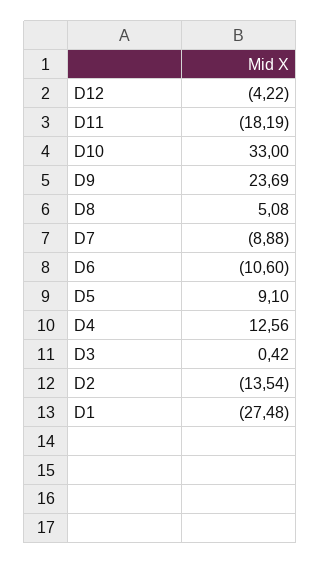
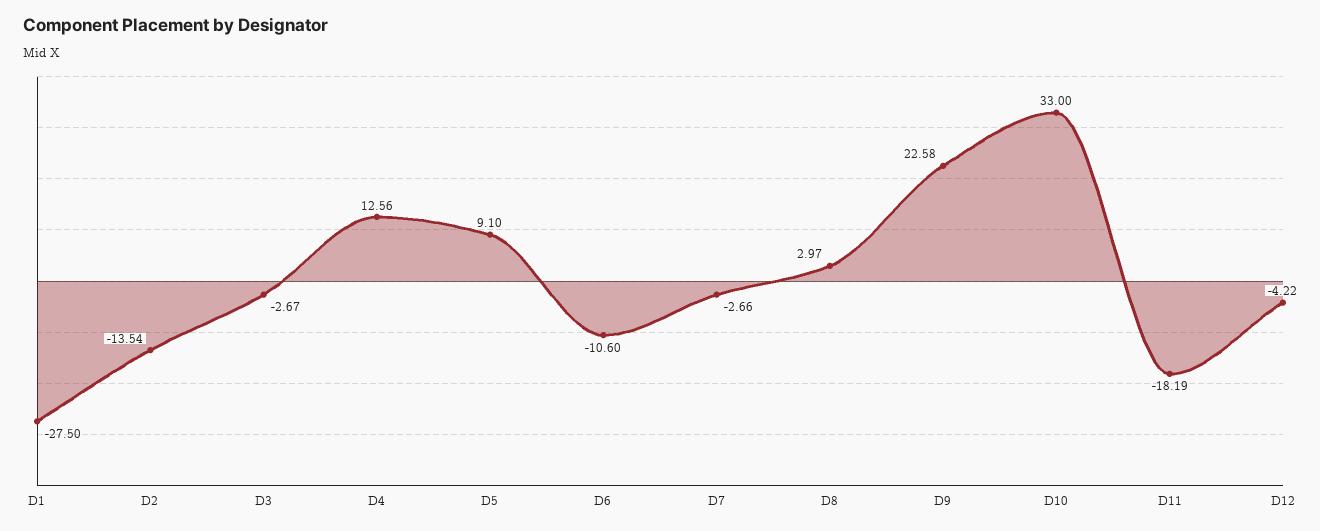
D9: 23.69 -> 22.58
D8: 5.08 -> 2.97
D7: -8.88 -> -2.66
D3: 0.42 -> -2.67
D1: -27.48 -> -27.5

